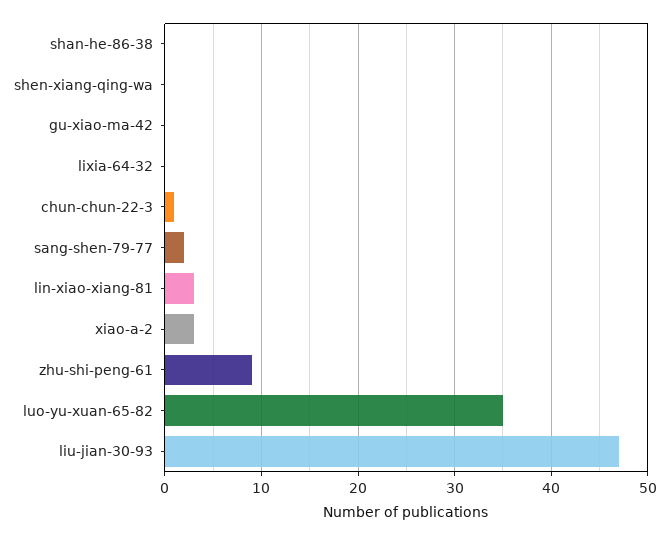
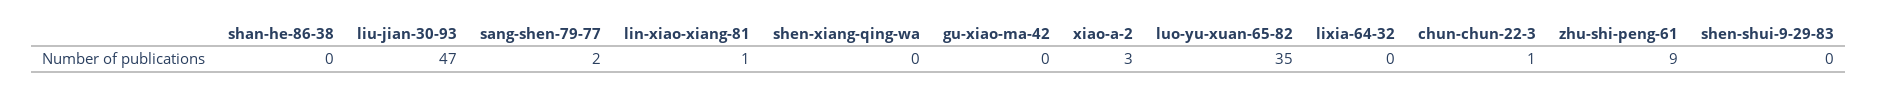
lin-xiao-xiang-81: 3 -> 1
shen-shui-9-29-83: none -> 0

